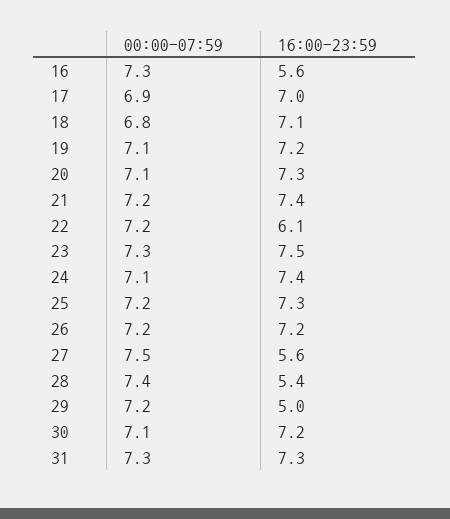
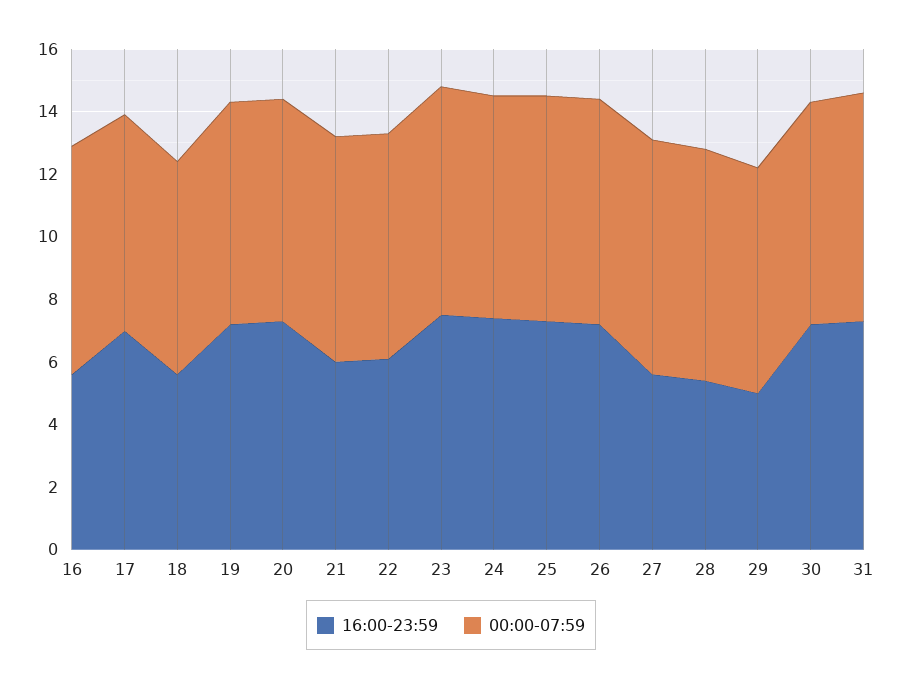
16:00-23:59, 18: 7.1 -> 5.5
16:00-23:59, 21: 7.4 -> 6

